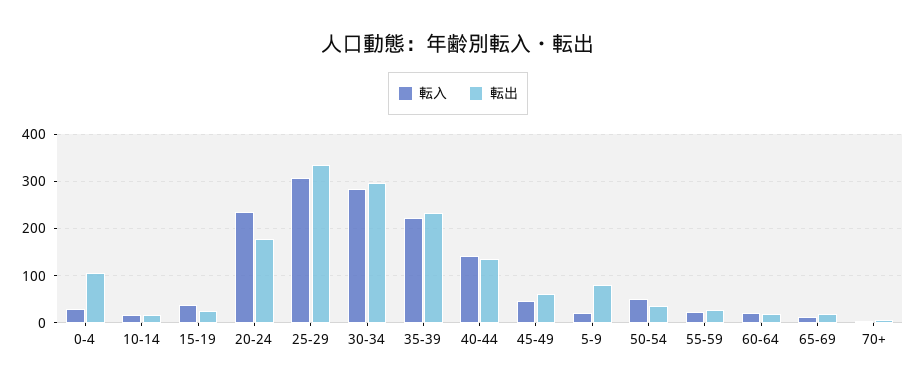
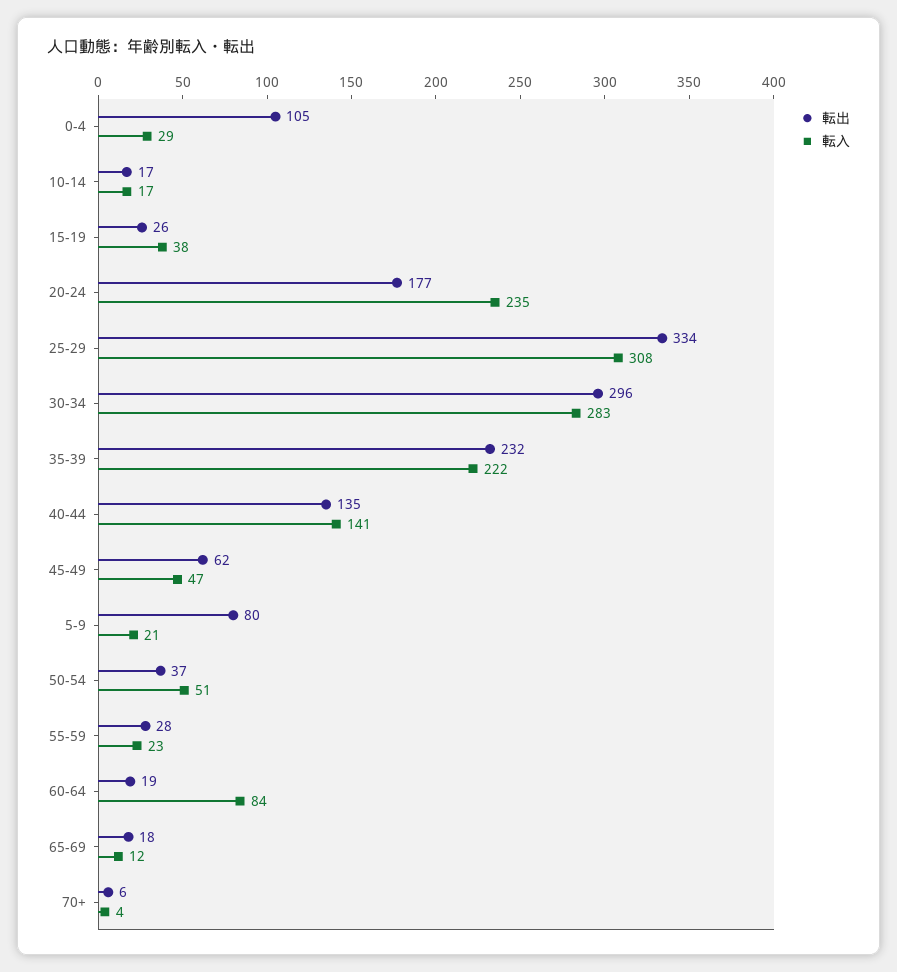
転入, 60-64: 20 -> 84

